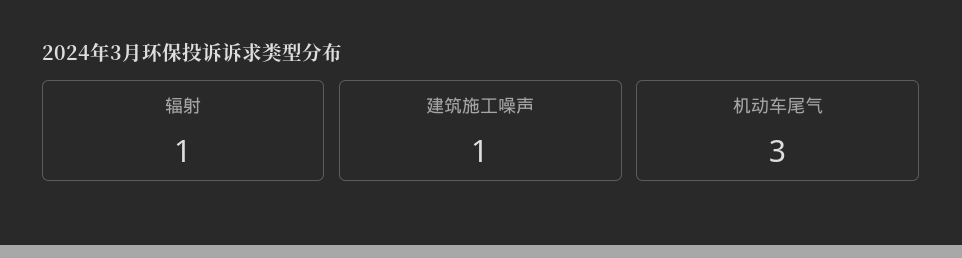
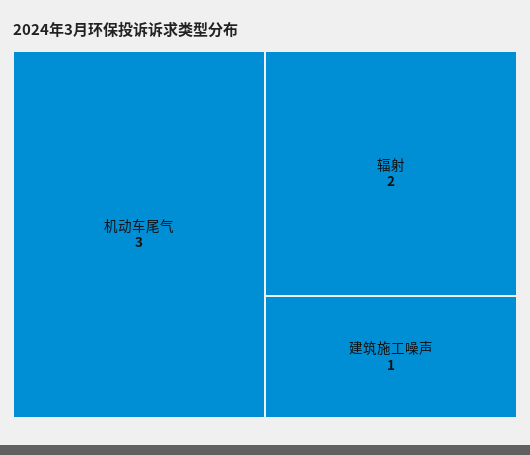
辐射: 1 -> 2

